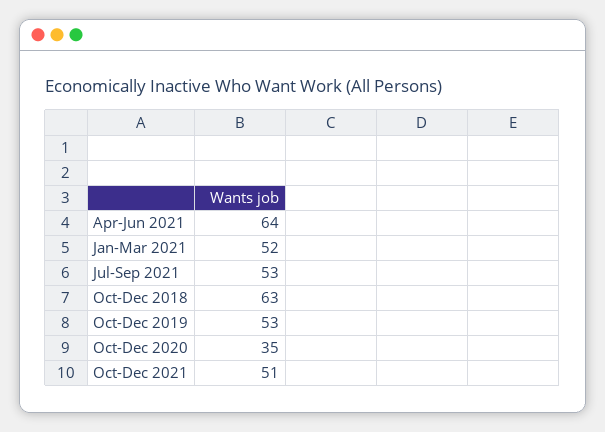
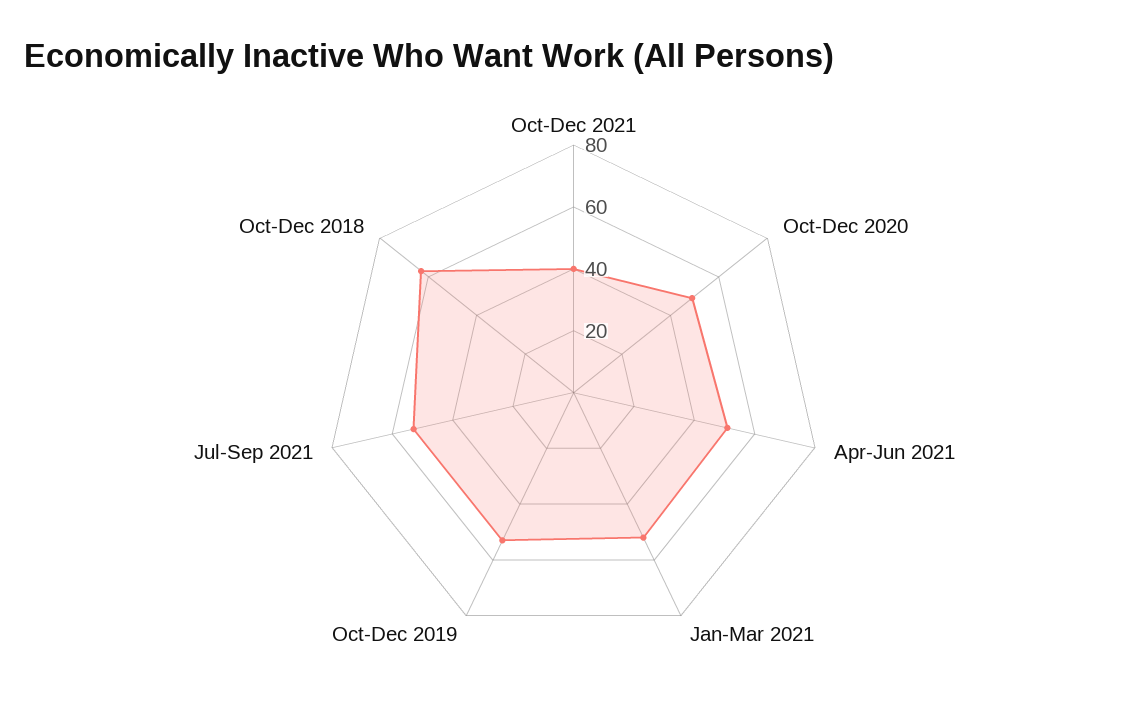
Apr-Jun 2021: 64 -> 50
Oct-Dec 2020: 35 -> 50
Oct-Dec 2021: 51 -> 40

